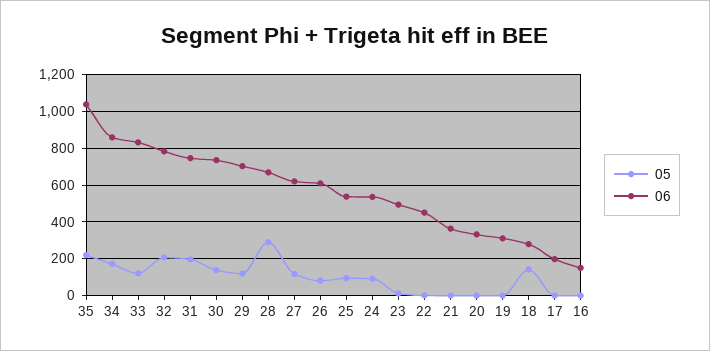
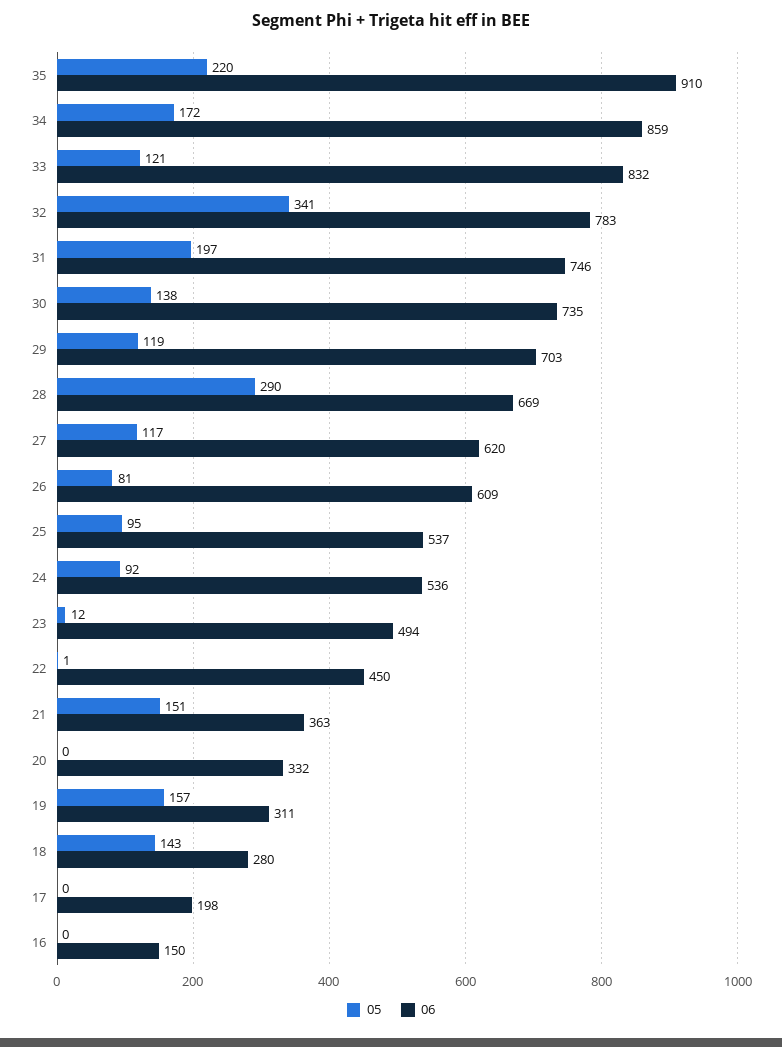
06, 35: 1050 -> 910
05, 32: 200 -> 341
05, 21: 0 -> 151
05, 19: 0 -> 157

